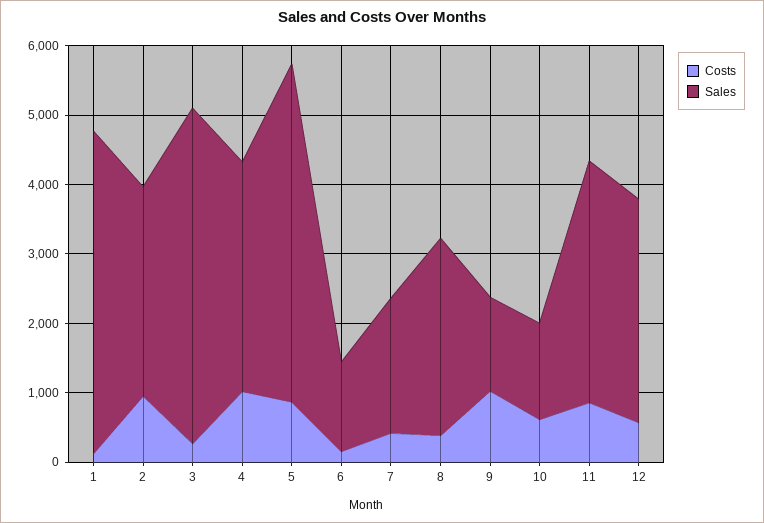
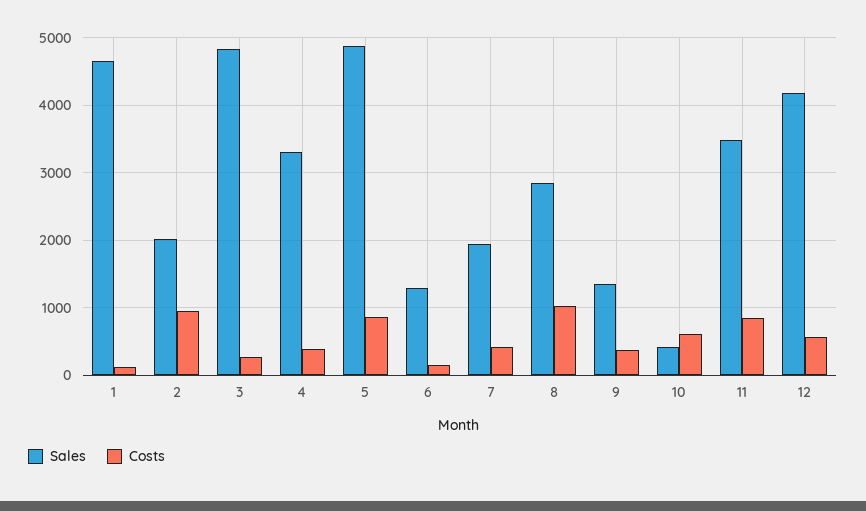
Sales, 2: 3000 -> 2000
Costs, 4: 1000 -> 400
Costs, 8: 400 -> 1000
Costs, 9: 1000 -> 400
Sales, 10: 1400 -> 400
Sales, 12: 3200 -> 4200

